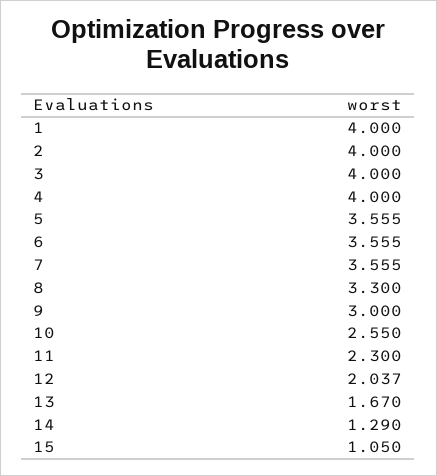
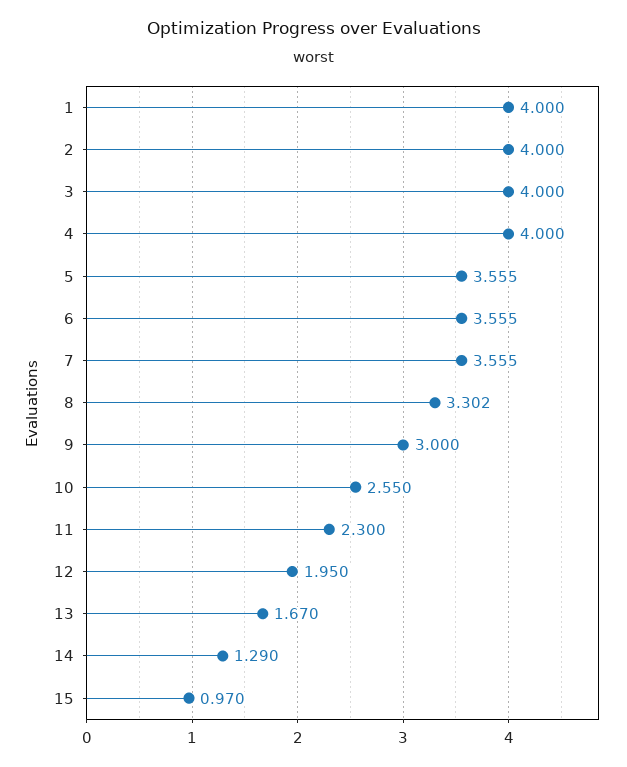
8: 3.3 -> 3.302
12: 2.037 -> 1.95
15: 1.05 -> 0.97

